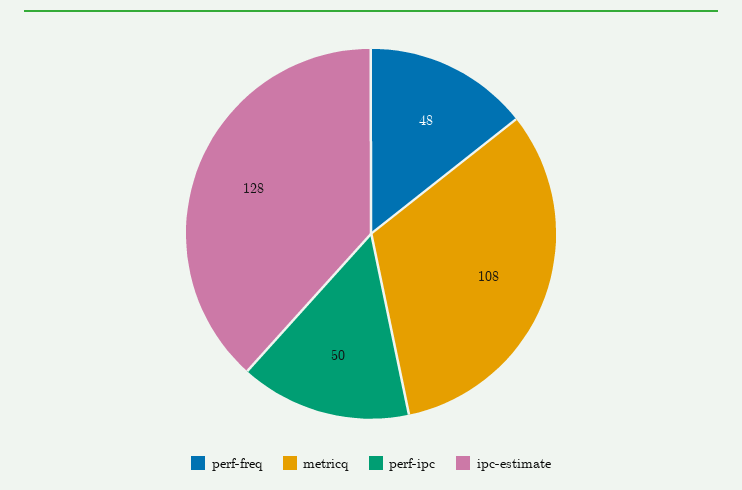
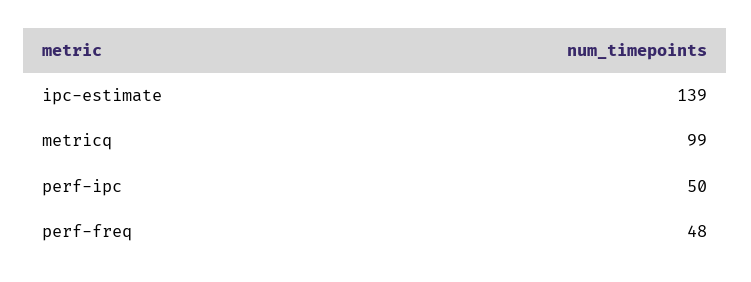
metricq: 108 -> 99
ipc-estimate: 128 -> 139

